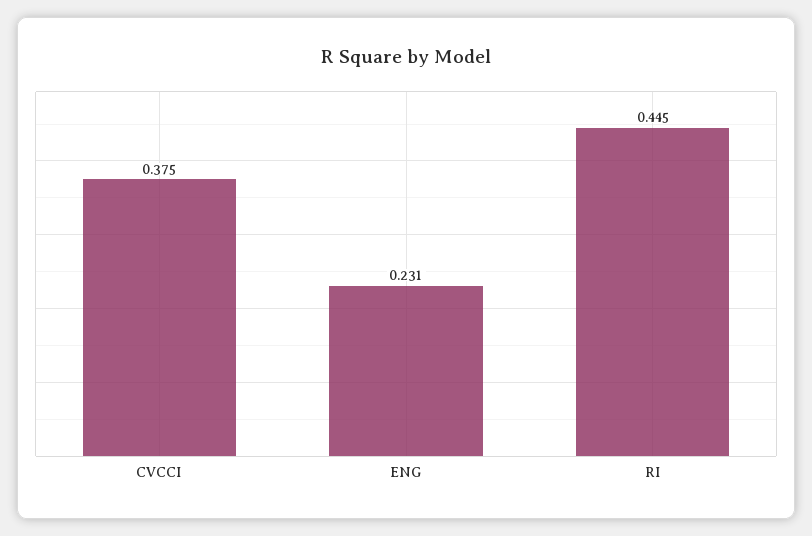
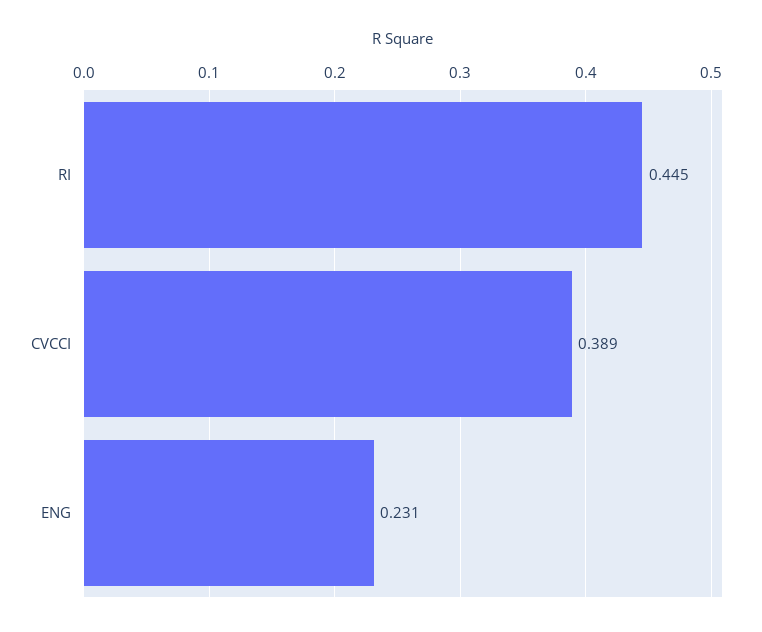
CVCCI: 0.375 -> 0.389

